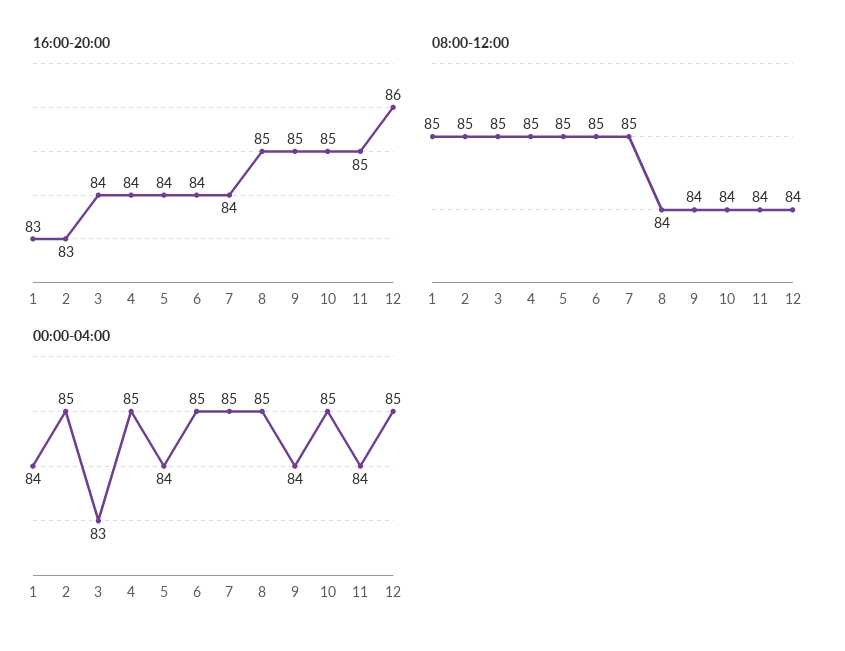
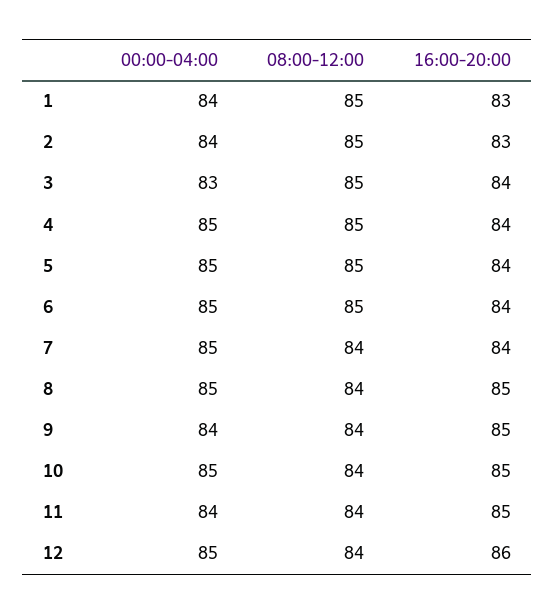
08:00-12:00, 7: 85 -> 84
00:00-04:00, 2: 85 -> 84
00:00-04:00, 5: 84 -> 85

